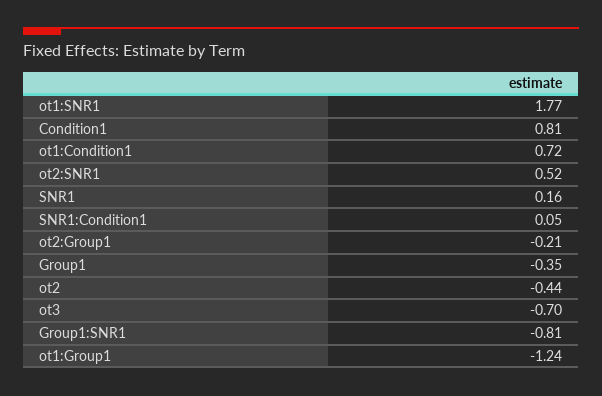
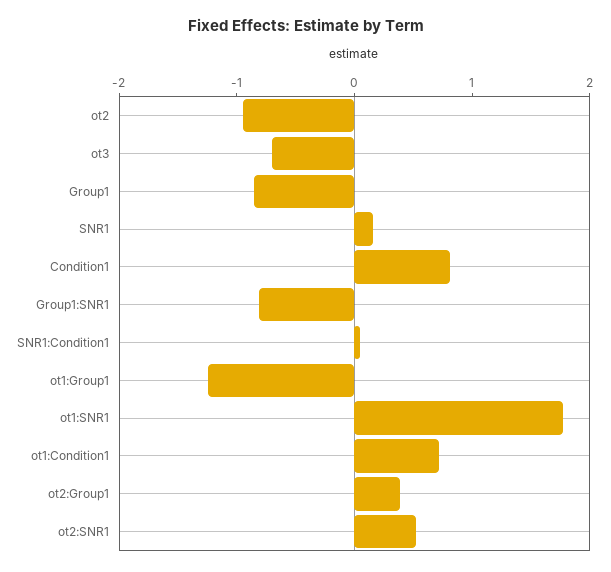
ot2:Group1: -0.21 -> 0.4
Group1: -0.35 -> -0.8
ot2: -0.44 -> -1

